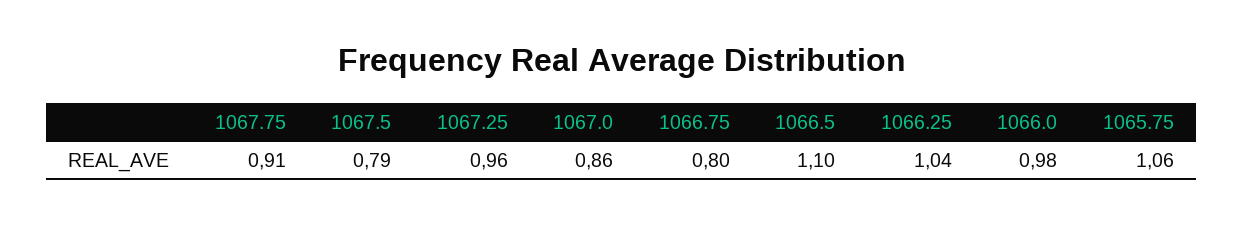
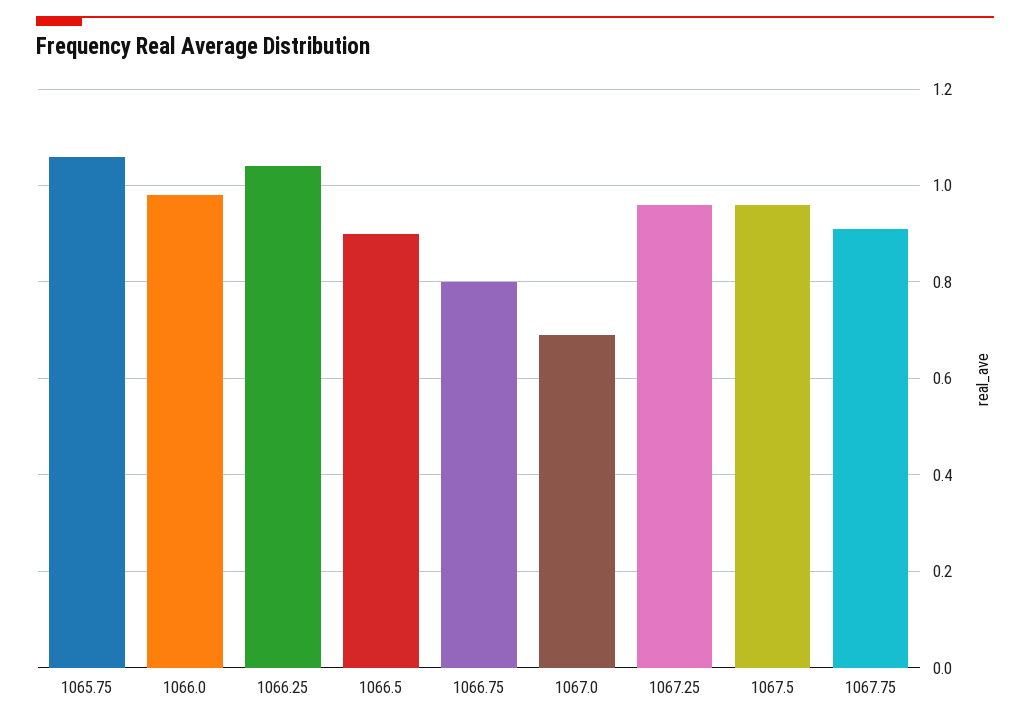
1067.5: 0.79 -> 0.95
1067.0: 0.86 -> 0.7
1066.5: 1.1 -> 0.9

